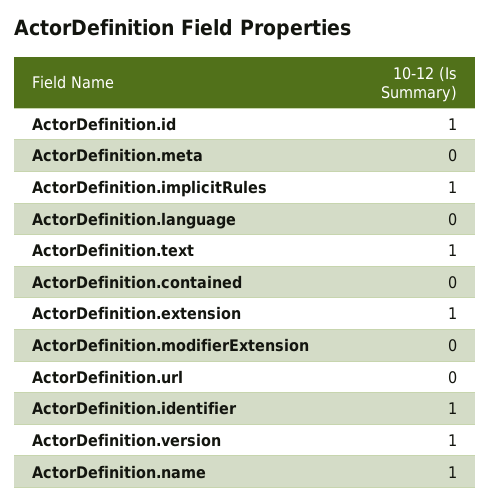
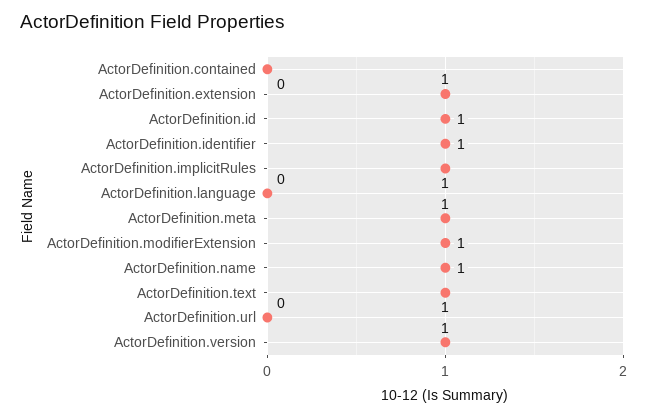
ActorDefinition.meta: 0 -> 1
ActorDefinition.modifierExtension: 0 -> 1

